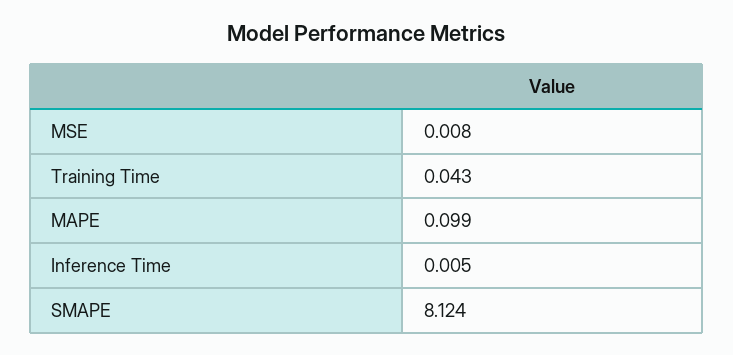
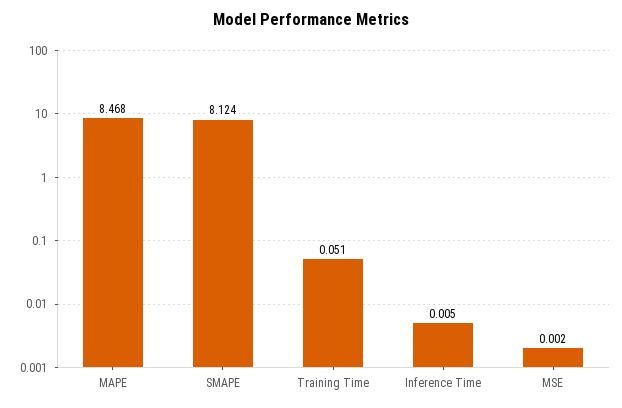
MSE: 0.008 -> 0.002
Training Time: 0.043 -> 0.051
MAPE: 0.099 -> 8.468

